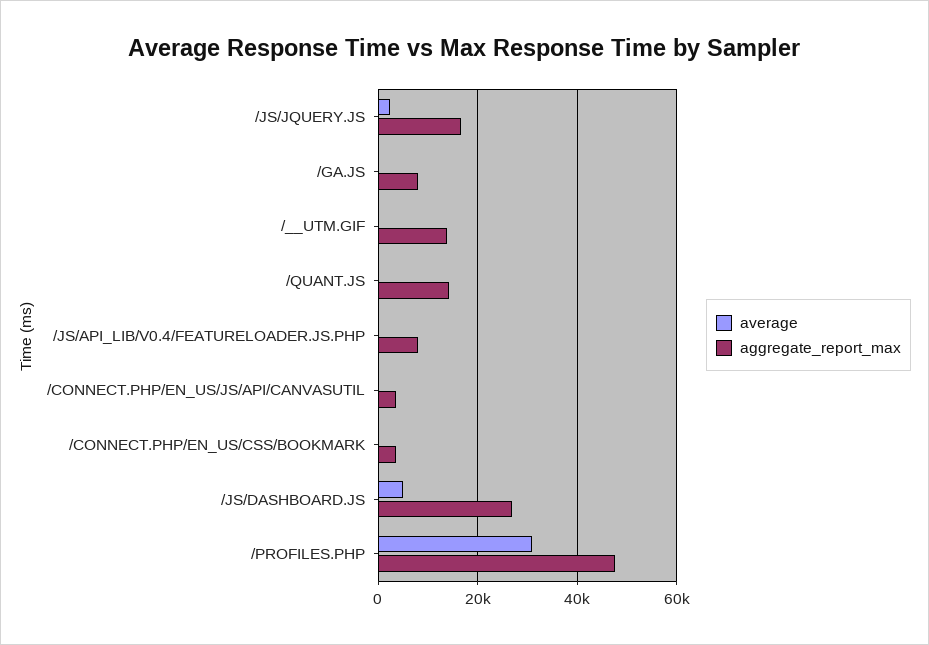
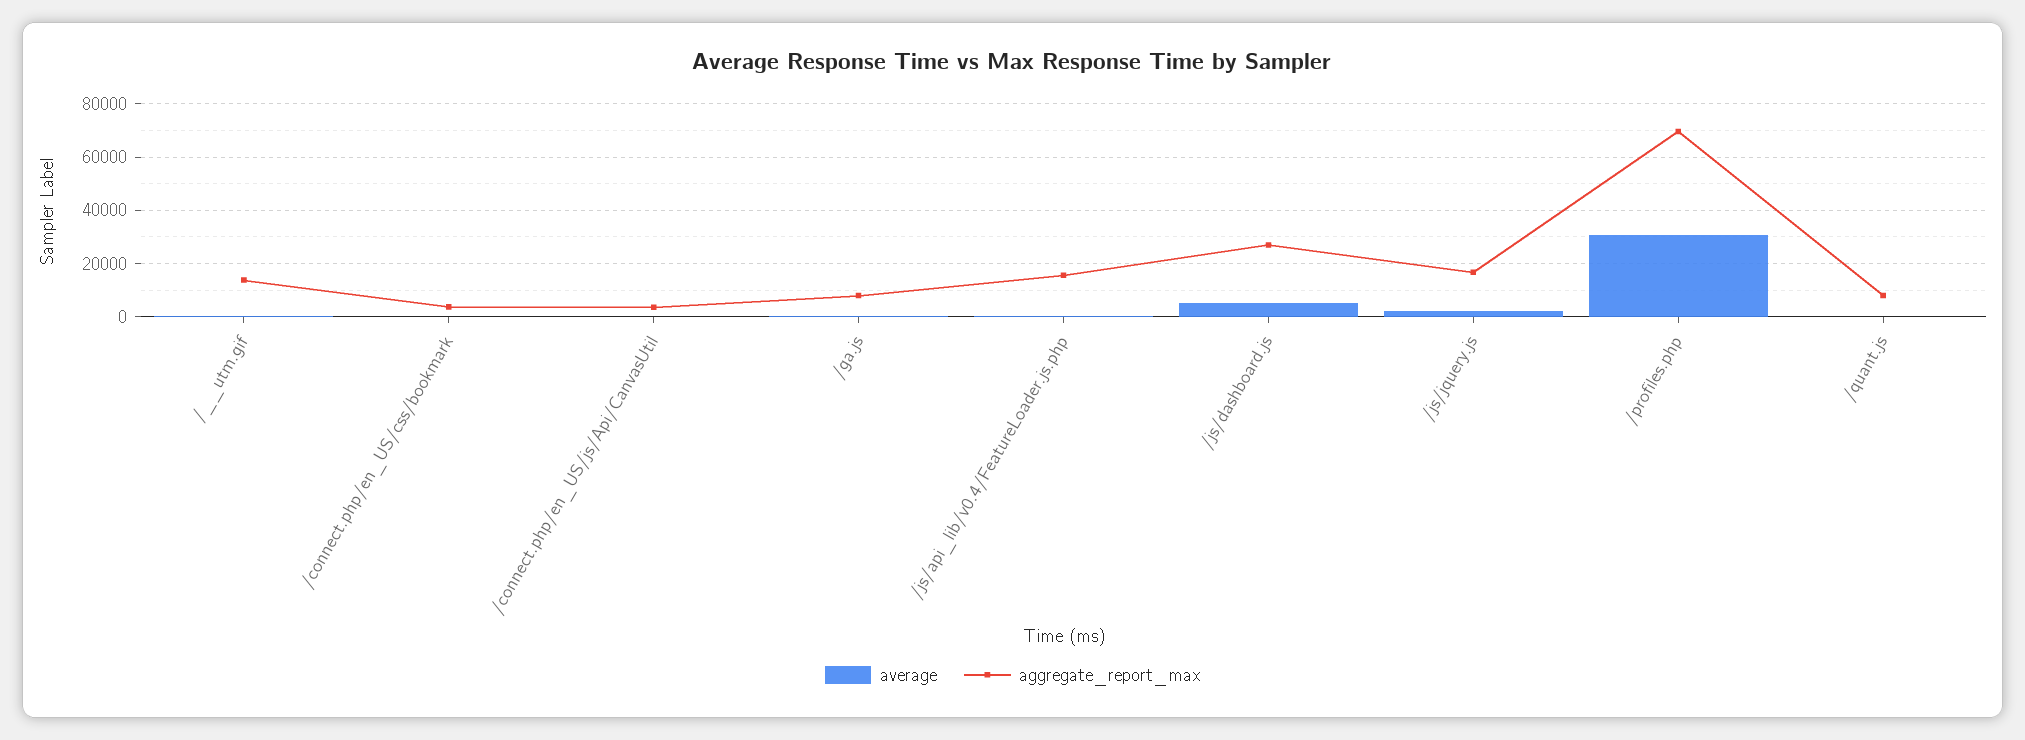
aggregate_report_max, /QUANT.JS: 14000 -> 7500
aggregate_report_max, /JS/API_LIB/V0.4/FEATURELOADER.JS.PHP: 8000 -> 15000
aggregate_report_max, /PROFILES.PHP: 48000 -> 70000

